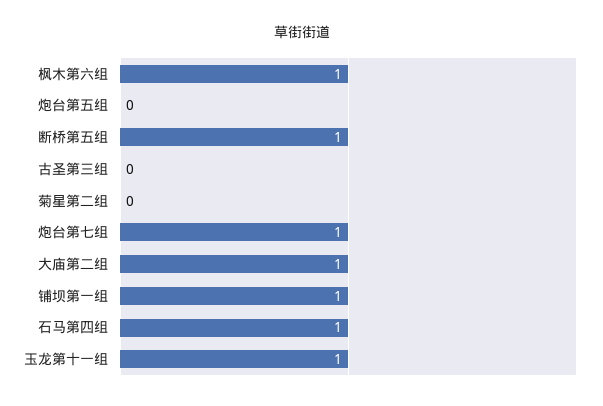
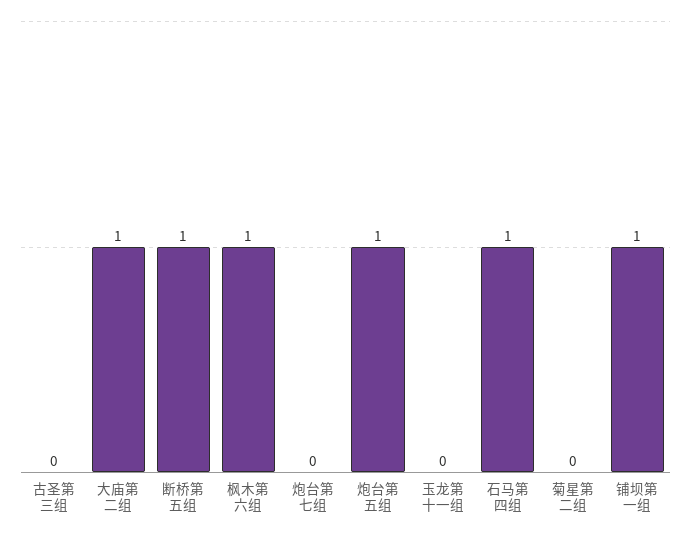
炮台第五组: 0 -> 1
炮台第七组: 1 -> 0
玉龙第十一组: 1 -> 0

